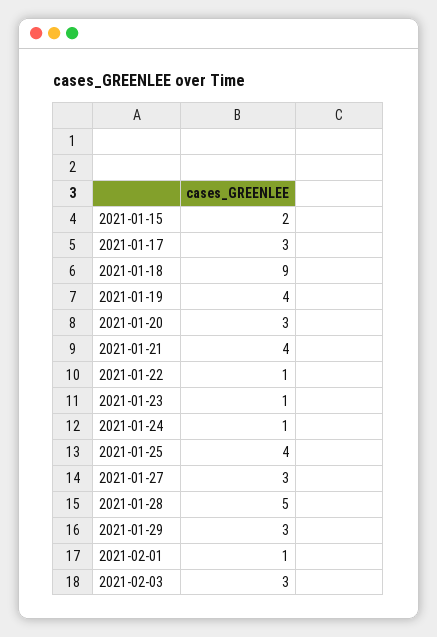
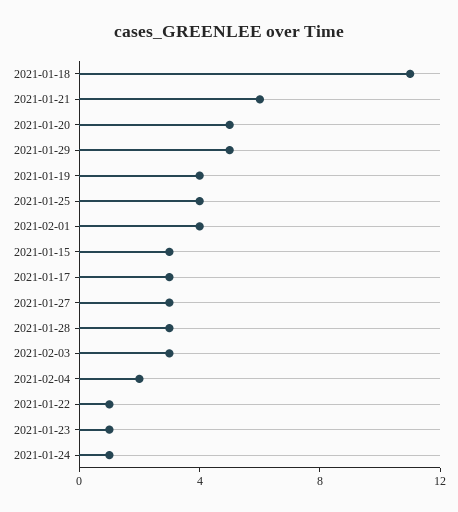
2021-01-15: 2 -> 3
2021-01-18: 9 -> 11
2021-01-20: 3 -> 5
2021-01-21: 4 -> 6
2021-01-28: 5 -> 3
2021-01-29: 3 -> 5
2021-02-01: 1 -> 4
2021-02-04: none -> 2

